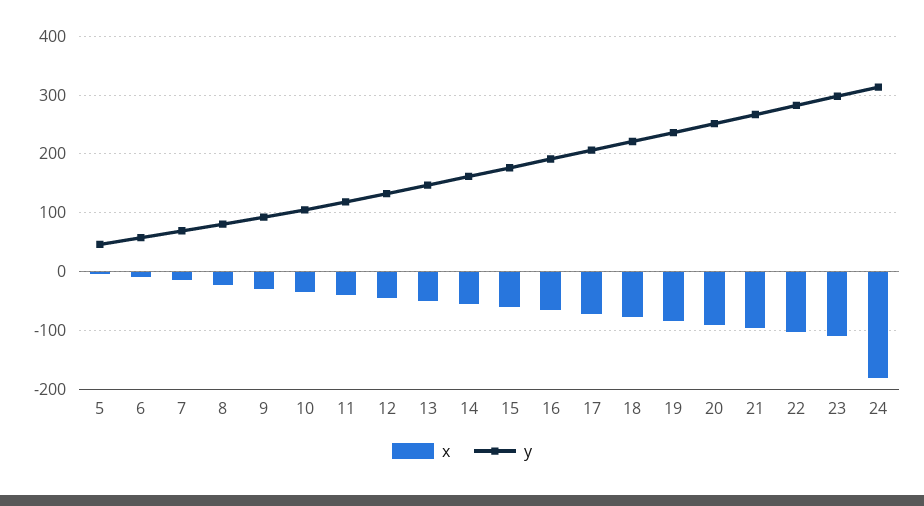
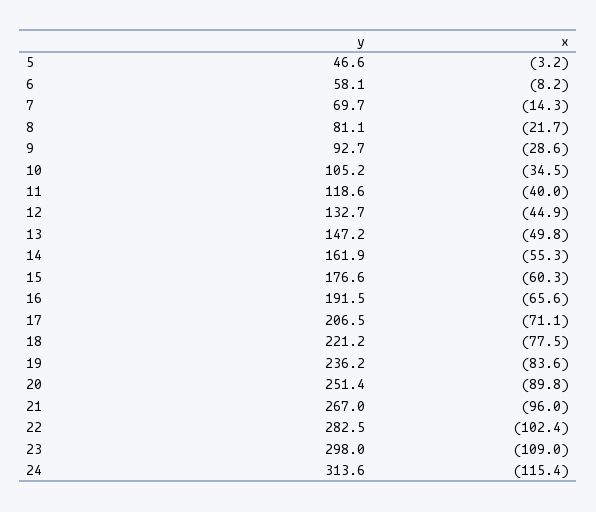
x, 24: -180 -> -115.4

